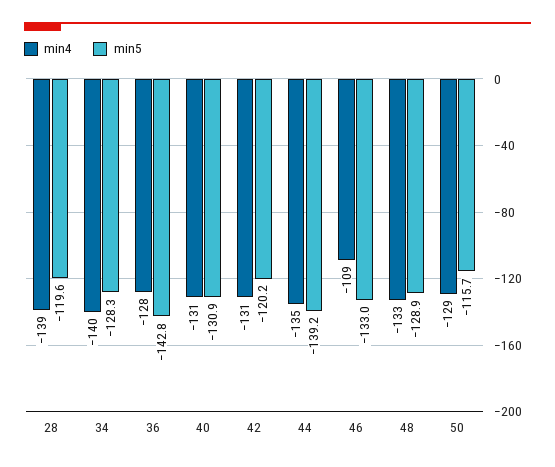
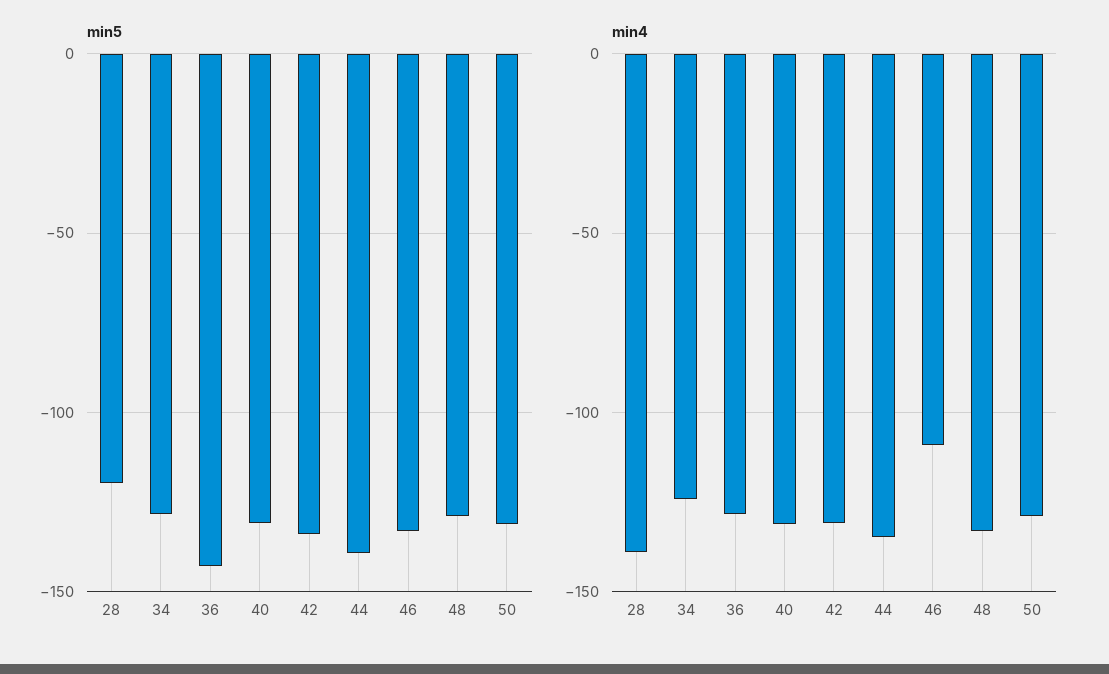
min4, 34: -140 -> -125
min5, 42: -120.2 -> -135
min5, 50: -115.7 -> -130

